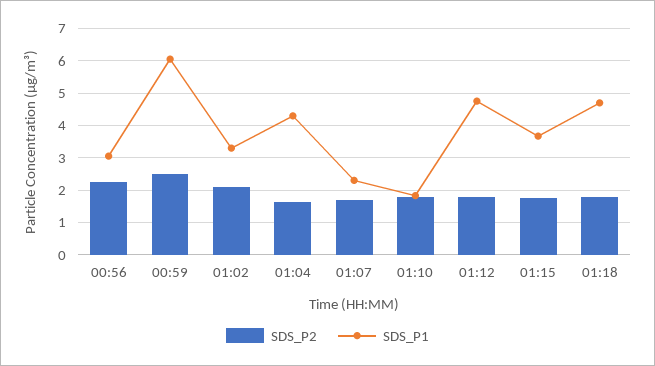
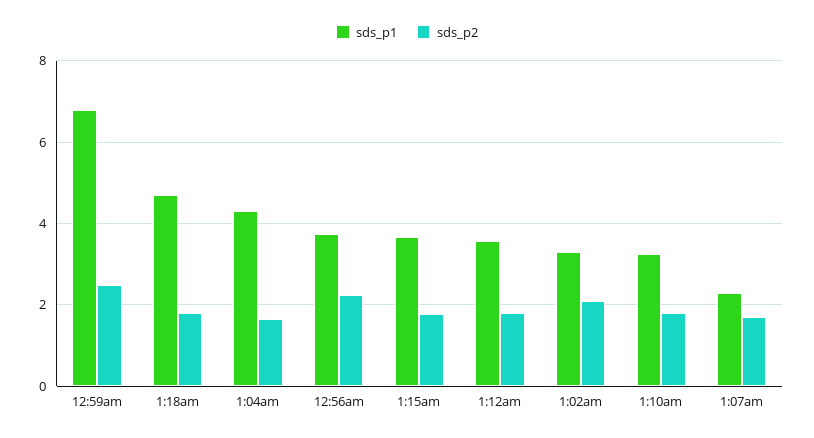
SDS_P1, 00:56: 3 -> 3.8
SDS_P1, 00:59: 6 -> 6.8
SDS_P1, 01:10: 1.8 -> 3.2
SDS_P1, 01:12: 4.8 -> 3.6

